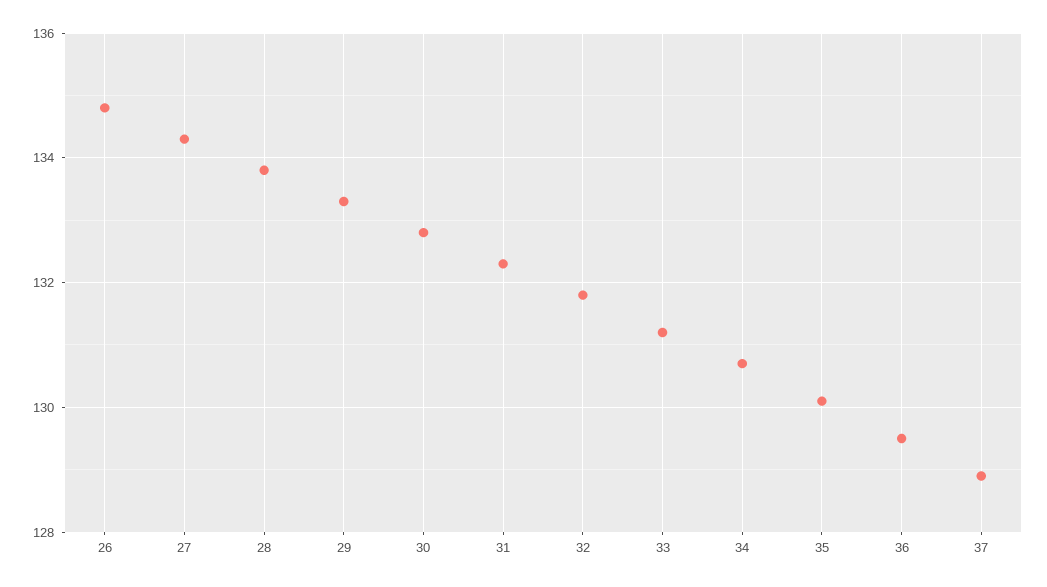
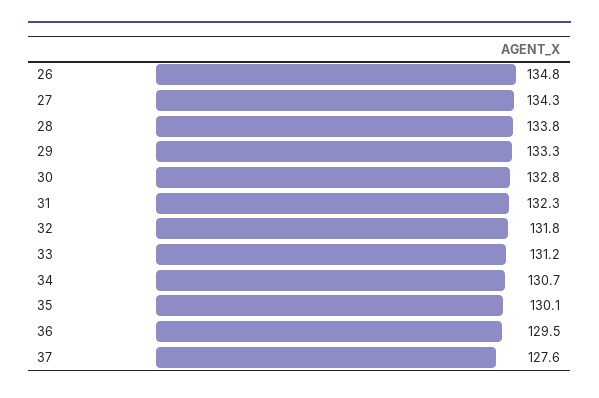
37: 129 -> 127.6

